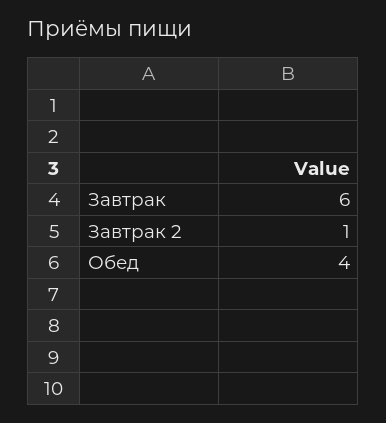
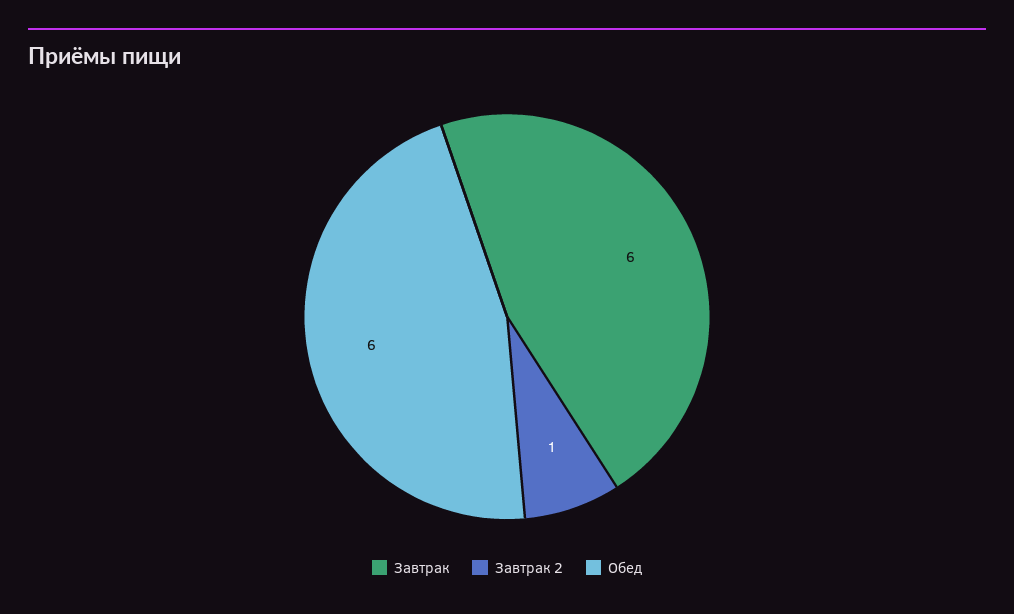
Обед: 4 -> 6

